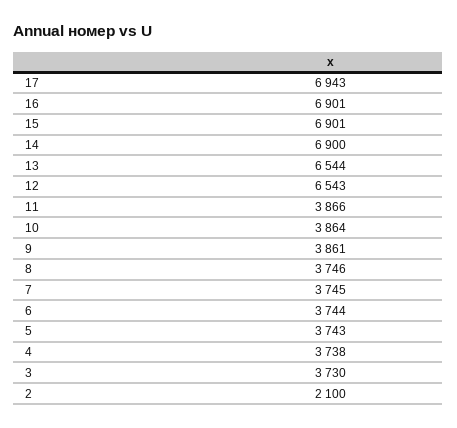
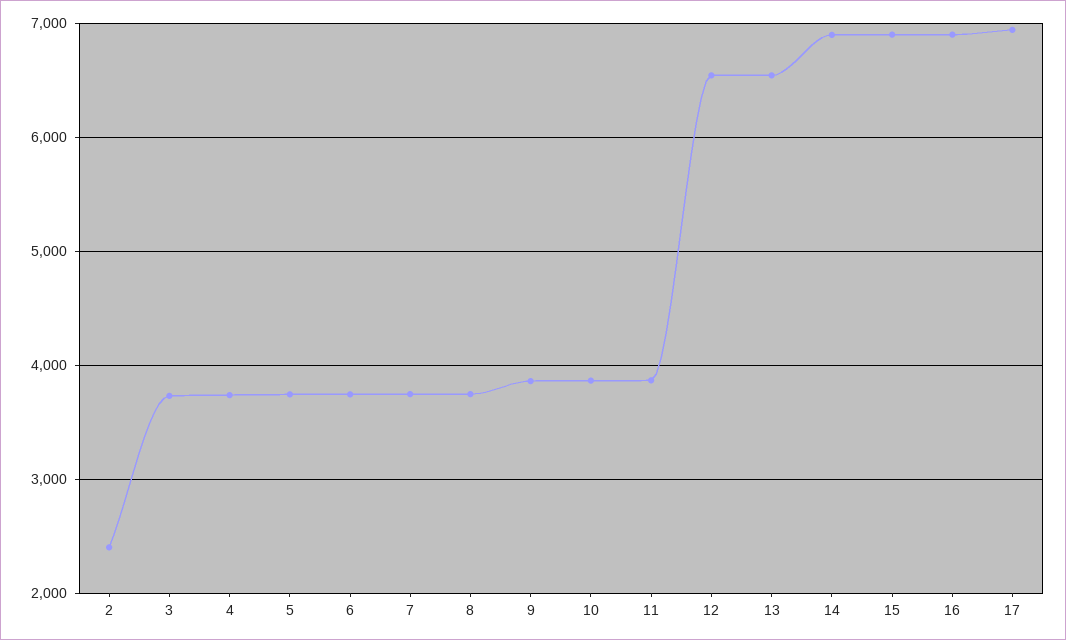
2: 2100 -> 2400

